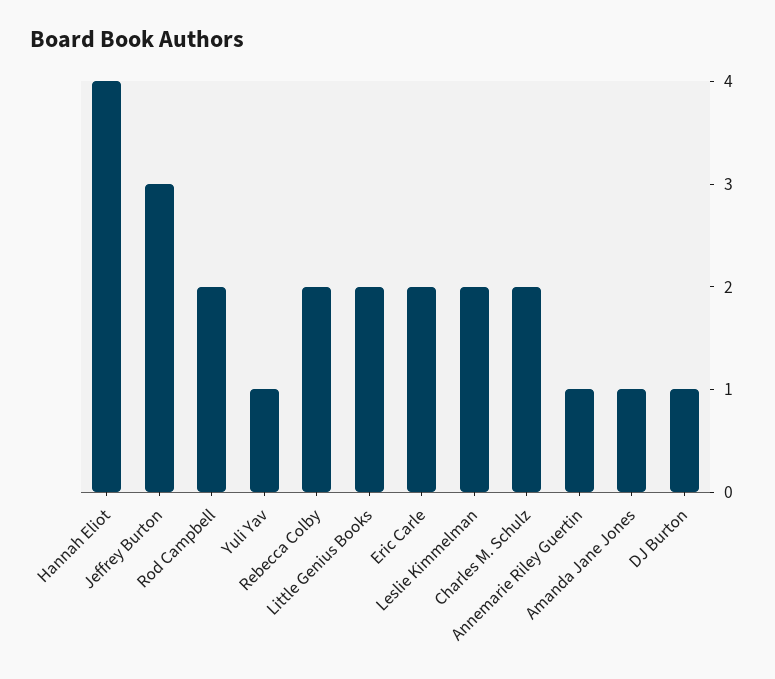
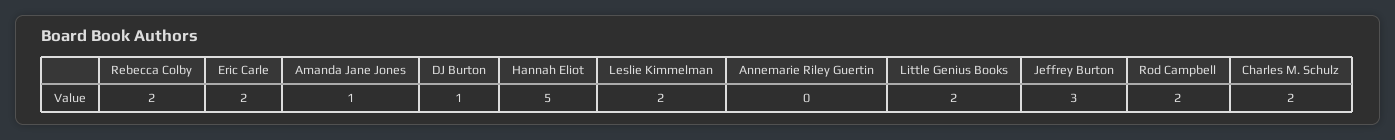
Hannah Eliot: 4 -> 5
Yuli Yav: 1 -> none
Annemarie Riley Guertin: 1 -> 0

